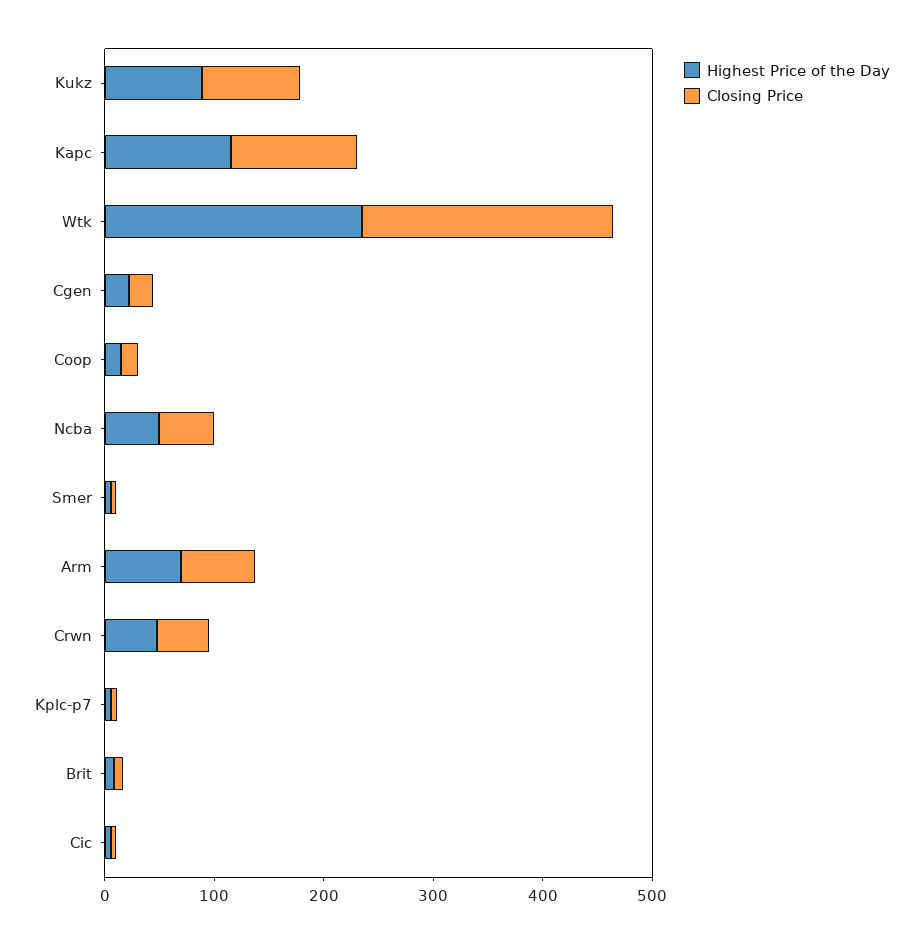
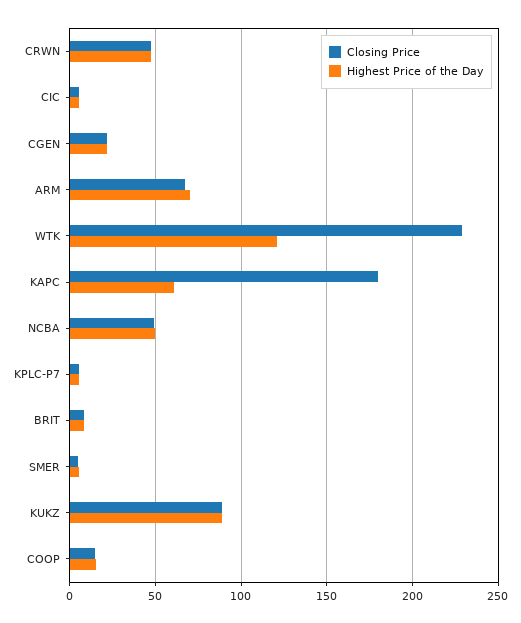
Highest Price of the Day, Kapc: 120 -> 60
Closing Price, Kapc: 120 -> 180
Highest Price of the Day, Wtk: 240 -> 120

